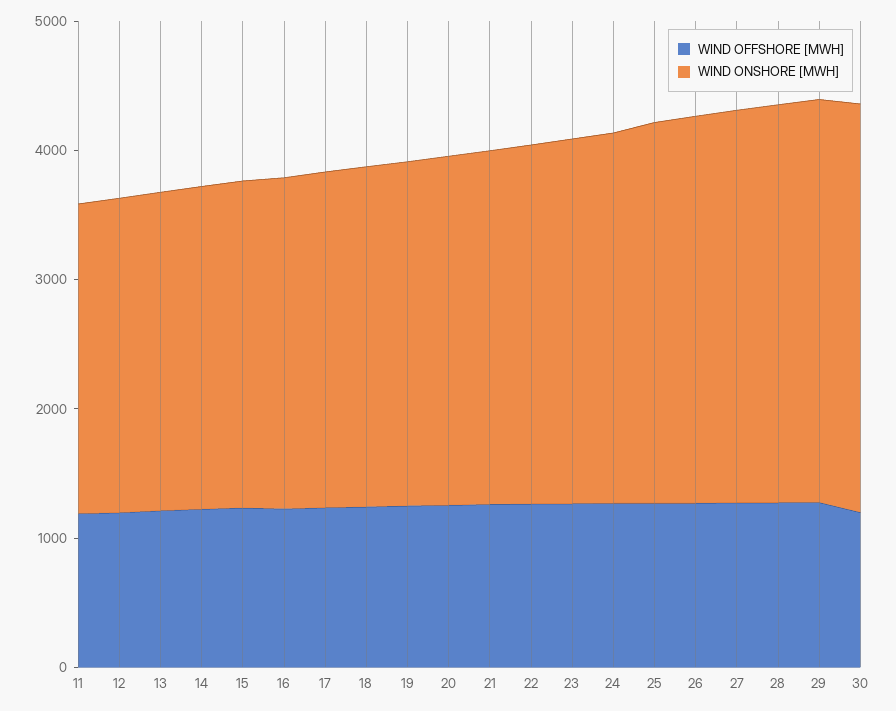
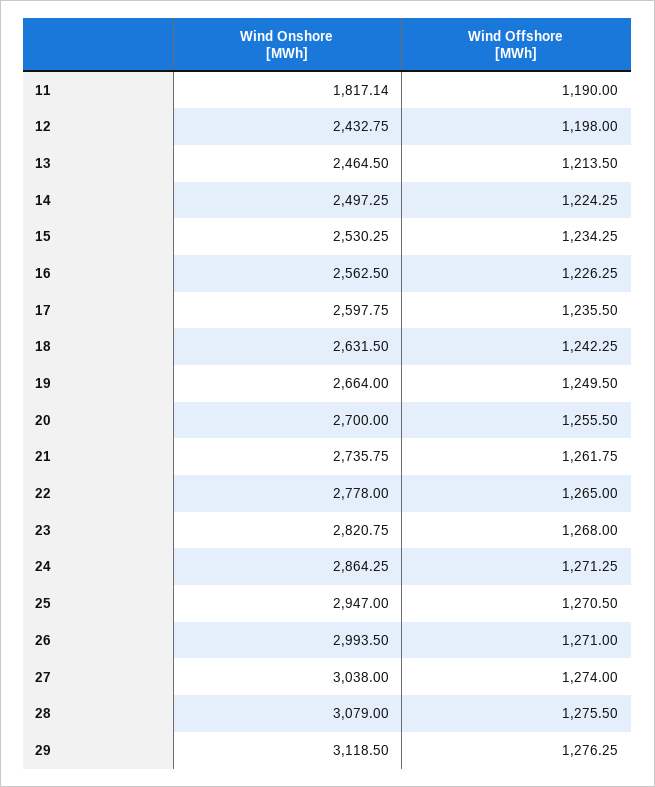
WIND ONSHORE [MWH], 11: 2400 -> 1817.14
WIND OFFSHORE [MWH], 30: 1200 -> none
WIND ONSHORE [MWH], 30: 3200 -> none

